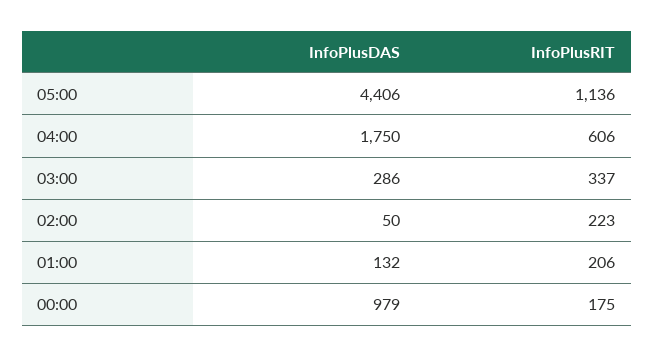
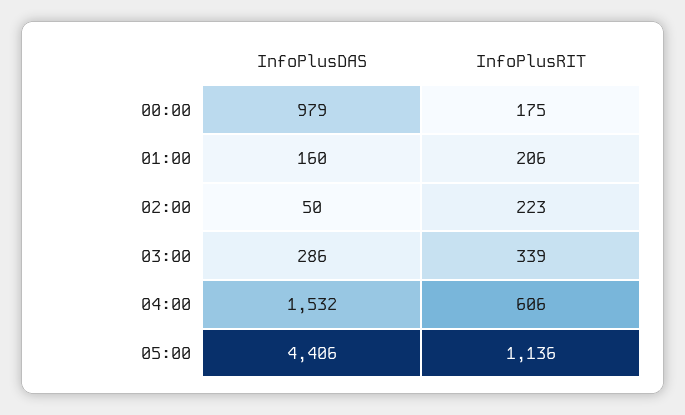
InfoPlusDAS, 04:00: 1750 -> 1532
InfoPlusRIT, 03:00: 337 -> 339
InfoPlusDAS, 01:00: 132 -> 160

